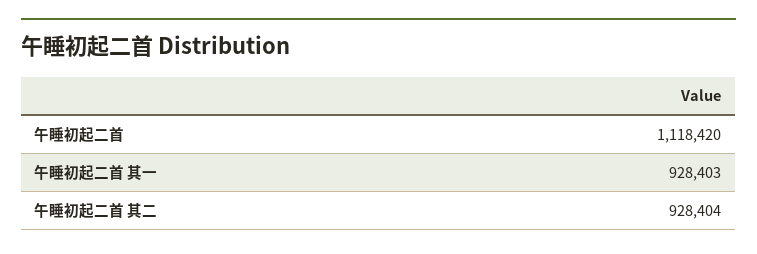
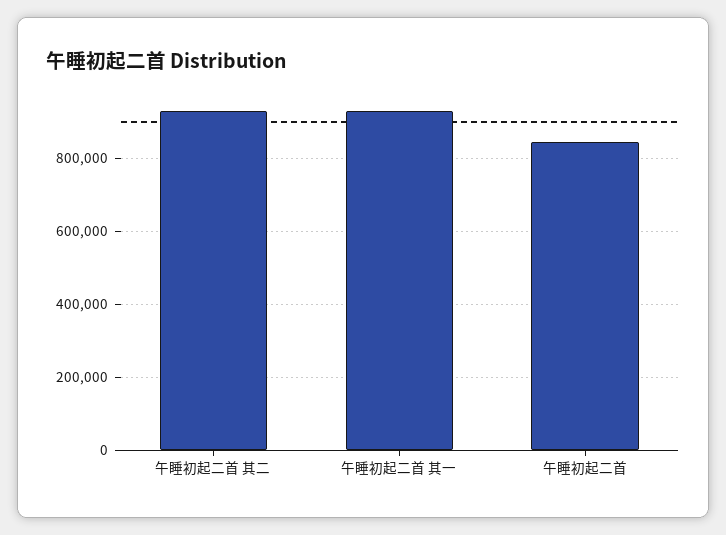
午睡初起二首: 1118420 -> 840000

